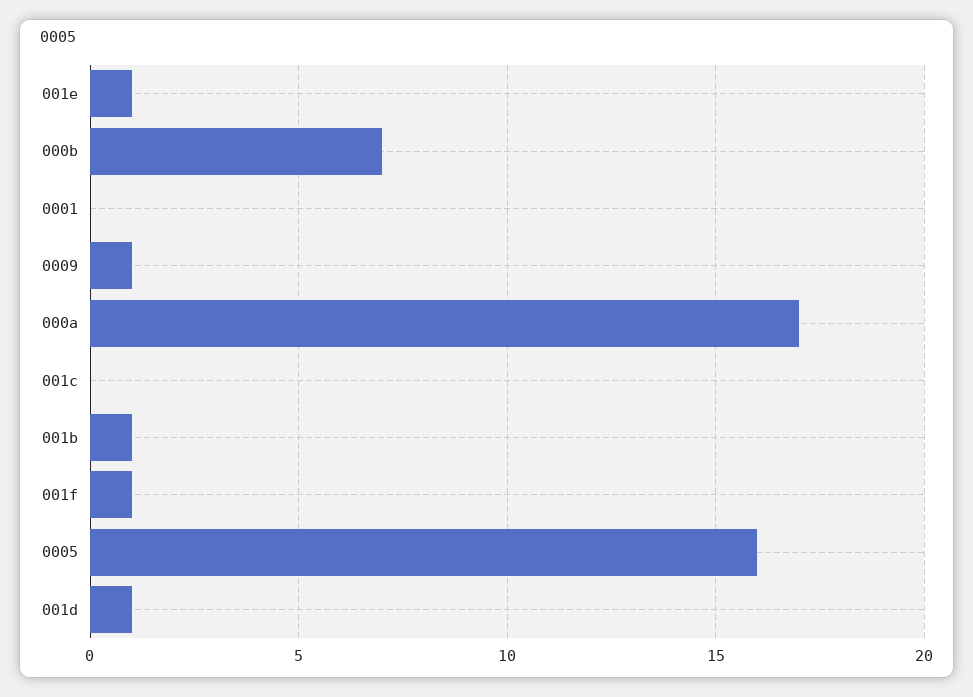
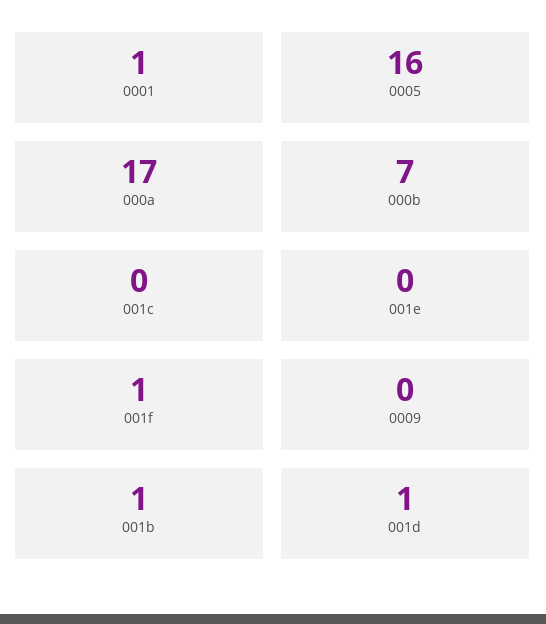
001e: 1 -> 0
0001: 0 -> 1
0009: 1 -> 0

